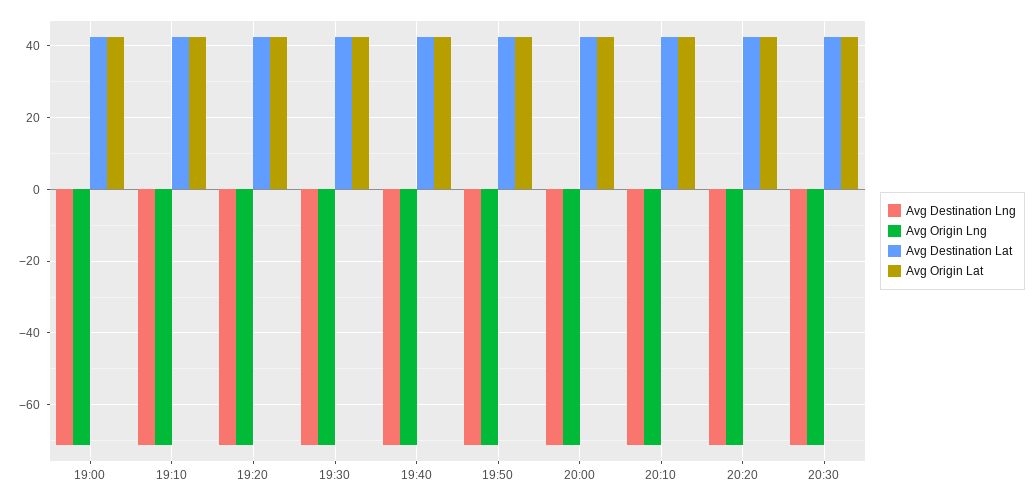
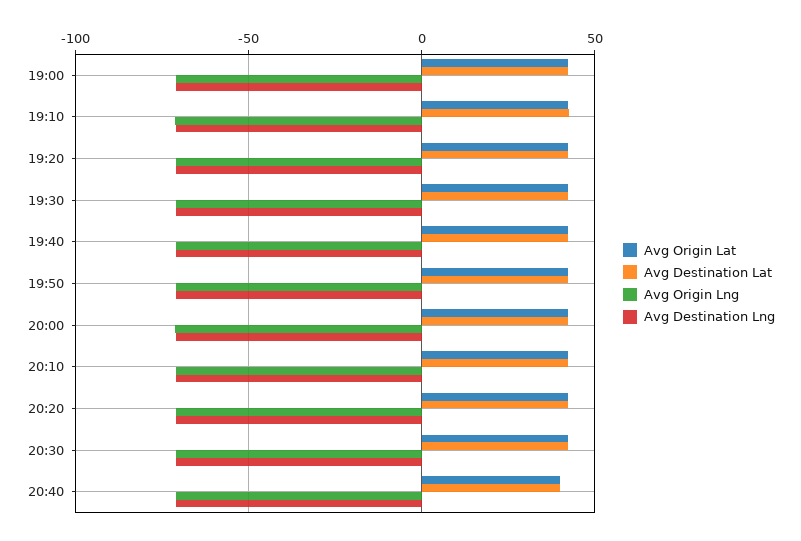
Avg Origin Lat, 20:40: none -> 40
Avg Destination Lat, 20:40: none -> 40
Avg Origin Lng, 20:40: none -> -70
Avg Destination Lng, 20:40: none -> -70

